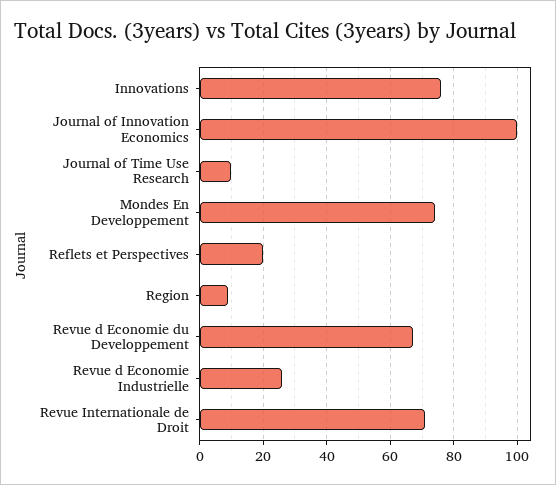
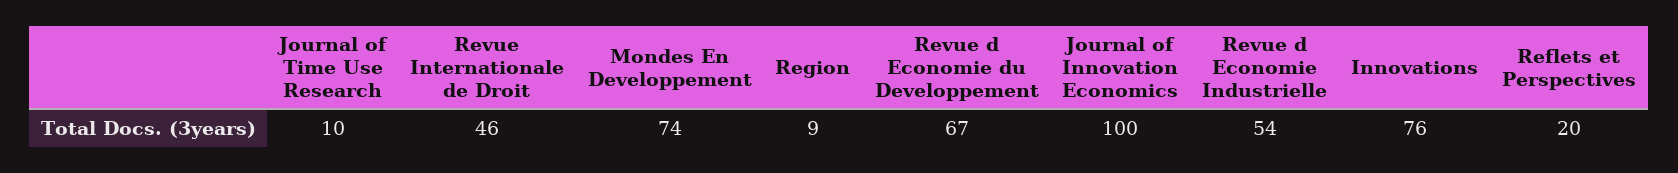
Revue d Economie Industrielle: 25 -> 54
Revue Internationale de Droit: 70 -> 46

